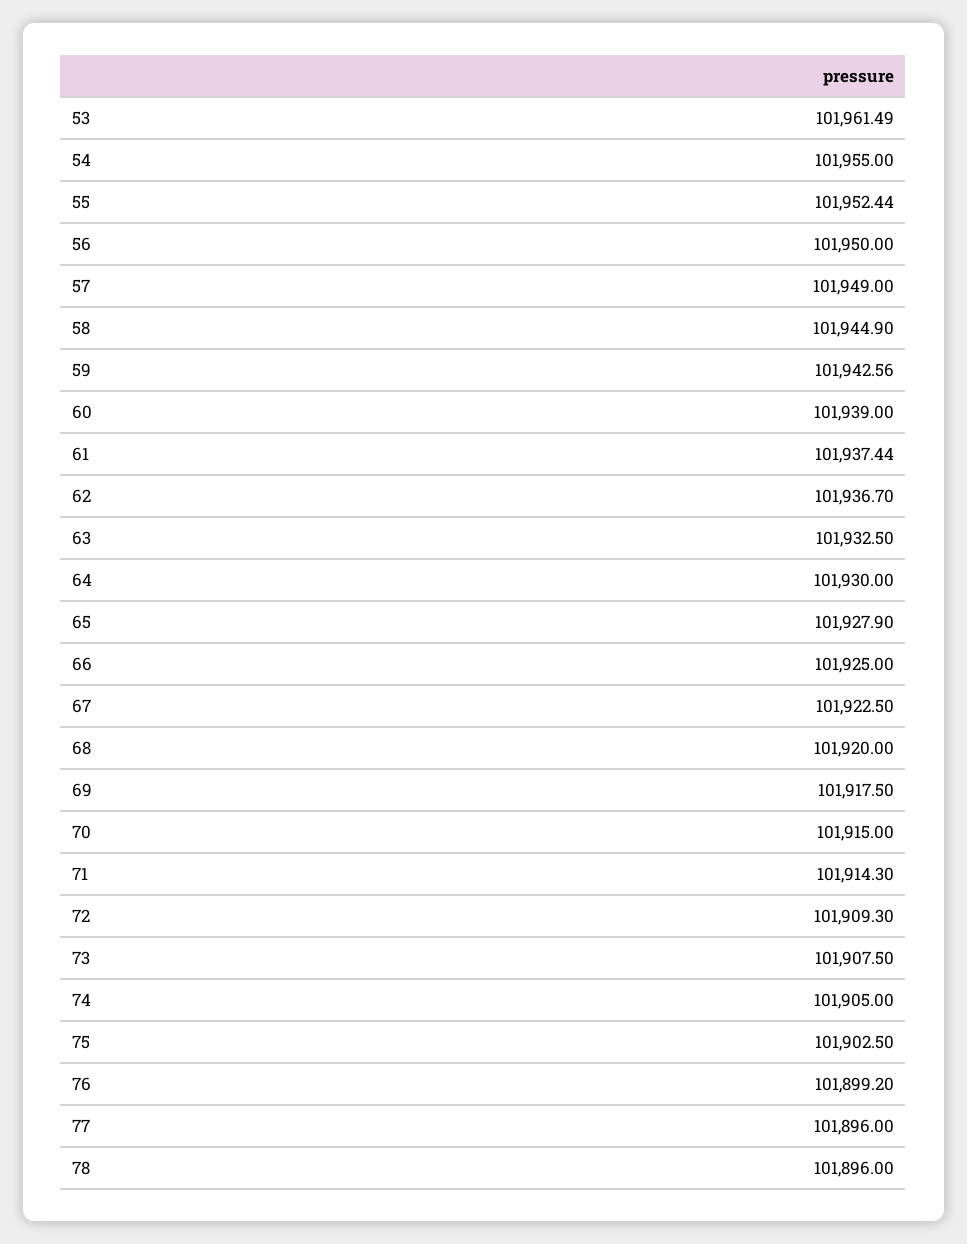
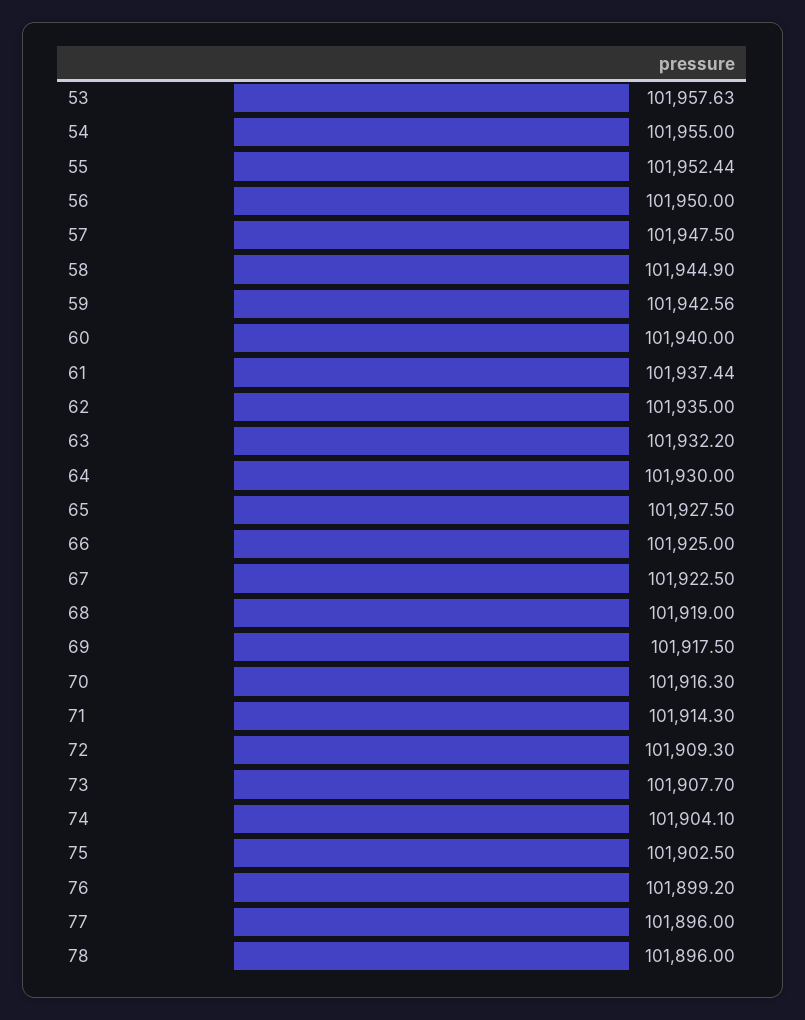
53: 101961.49 -> 101957.63
57: 101949 -> 101947.5
60: 101939 -> 101940
62: 101936.7 -> 101935
63: 101932.5 -> 101932.2
65: 101927.9 -> 101927.5
68: 101920 -> 101919
70: 101915 -> 101916.3
73: 101907.5 -> 101907.7
74: 101905 -> 101904.1

